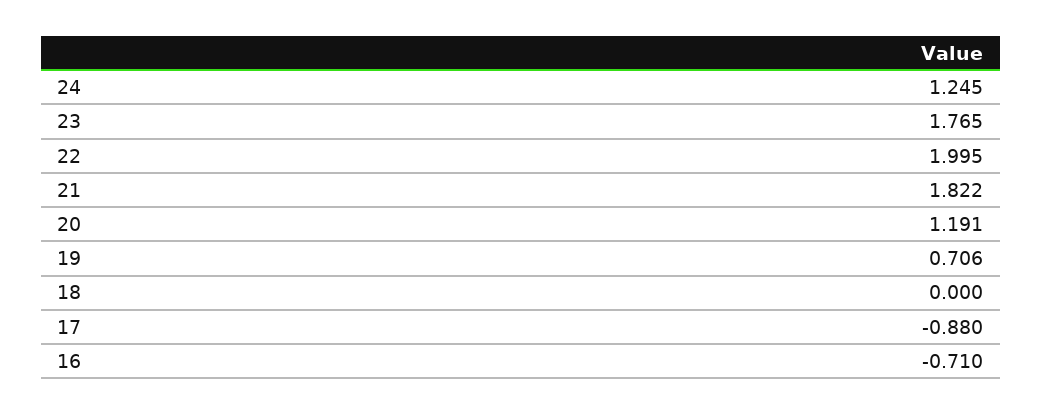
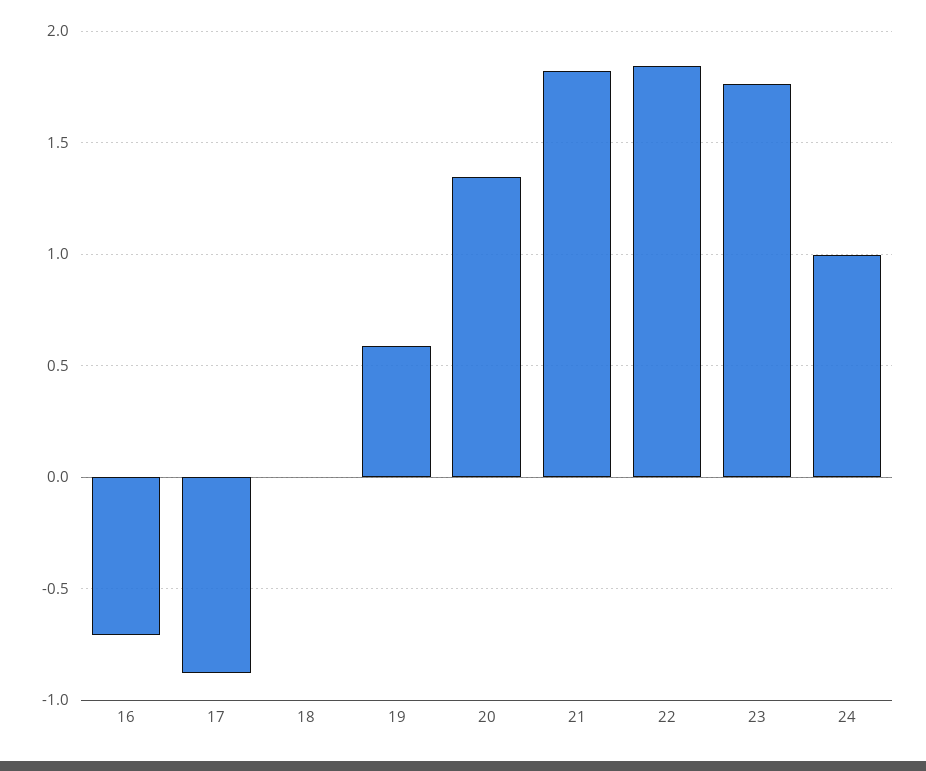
24: 1.245 -> 1
22: 1.995 -> 1.85
20: 1.191 -> 1.35
19: 0.706 -> 0.6

